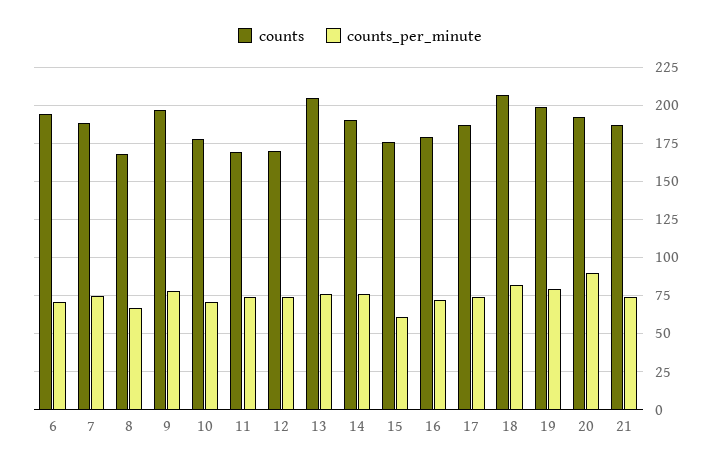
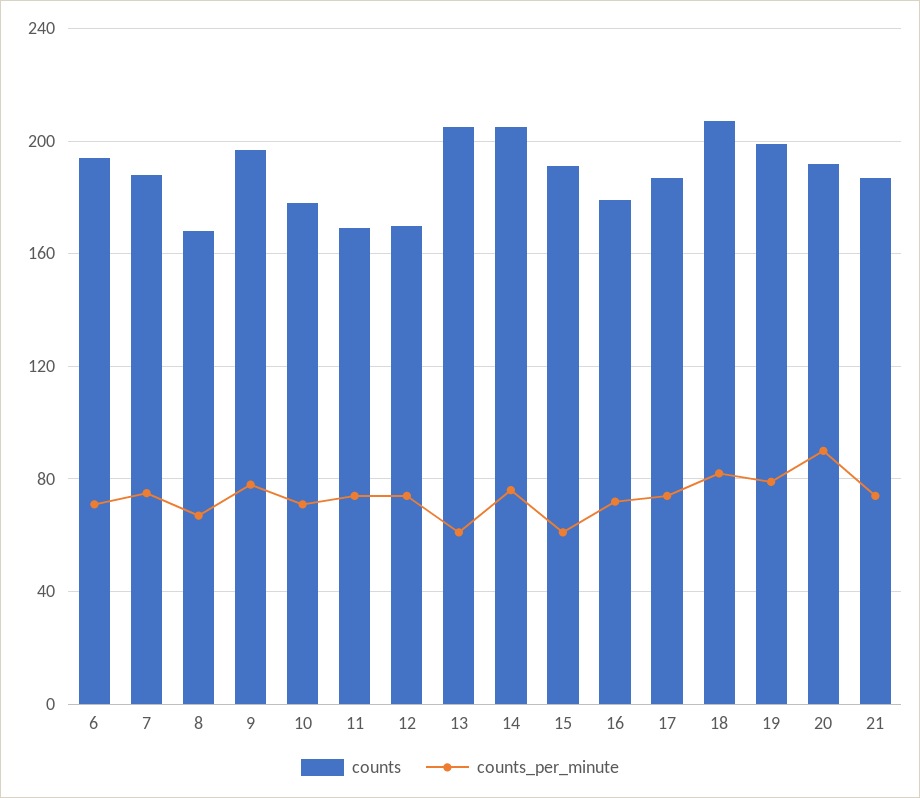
counts_per_minute, 13: 75 -> 60
counts, 14: 190 -> 205
counts, 15: 175 -> 190

